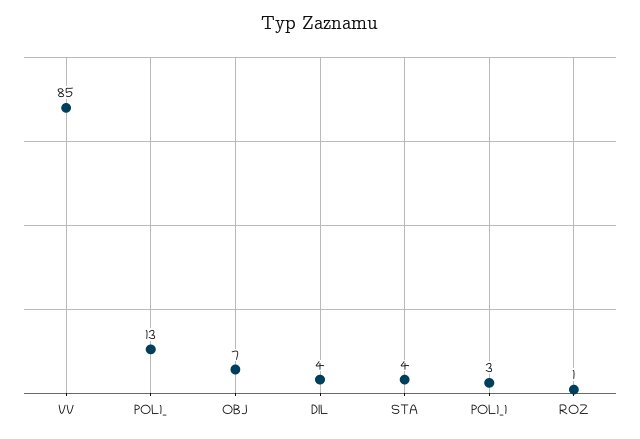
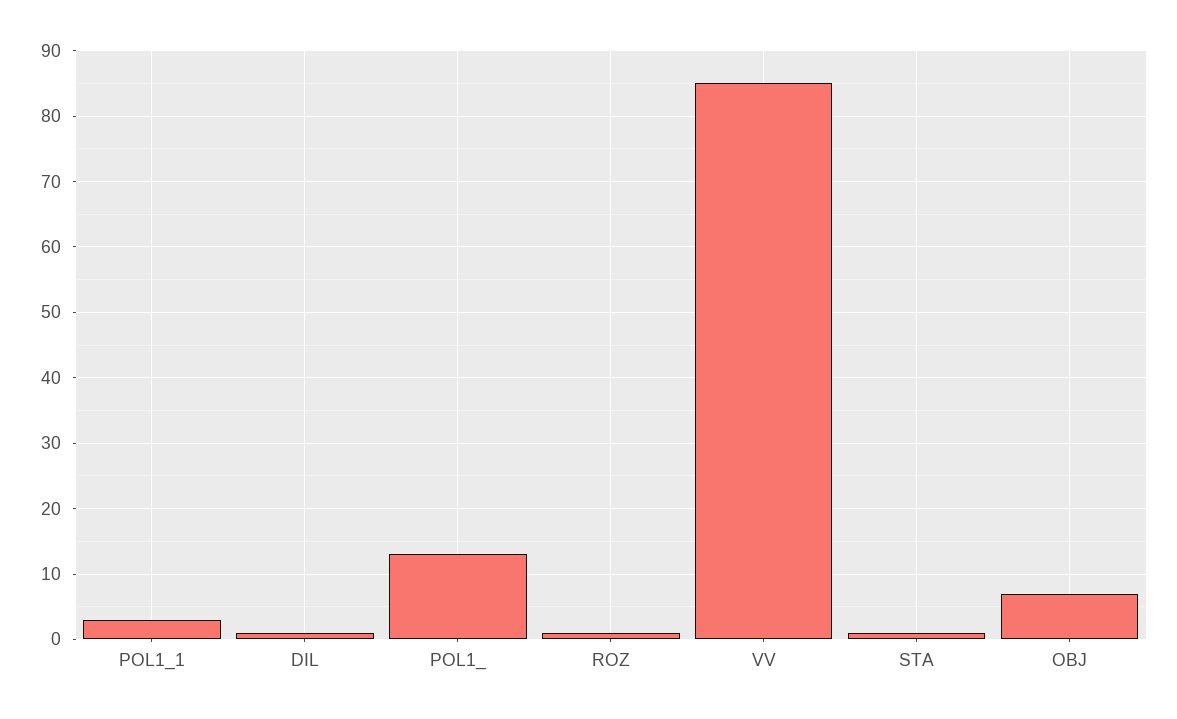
DIL: 4 -> 1
STA: 4 -> 1

